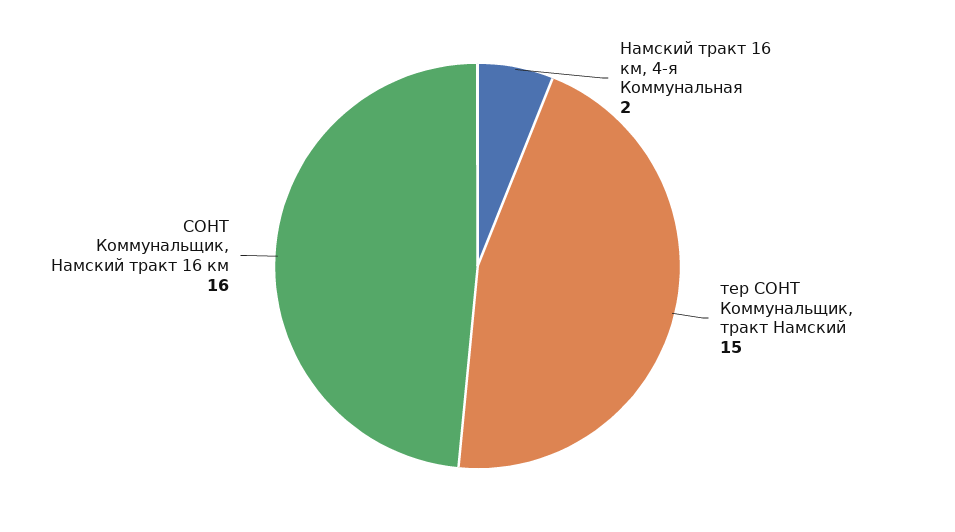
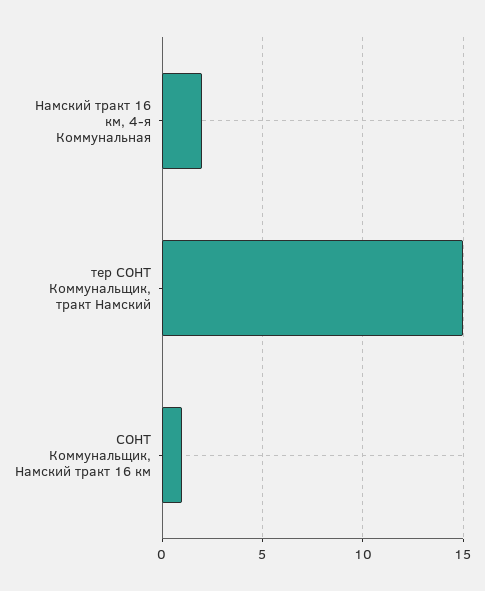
СОНТ Коммунальщик, Намский тракт 16 км: 16 -> 1

